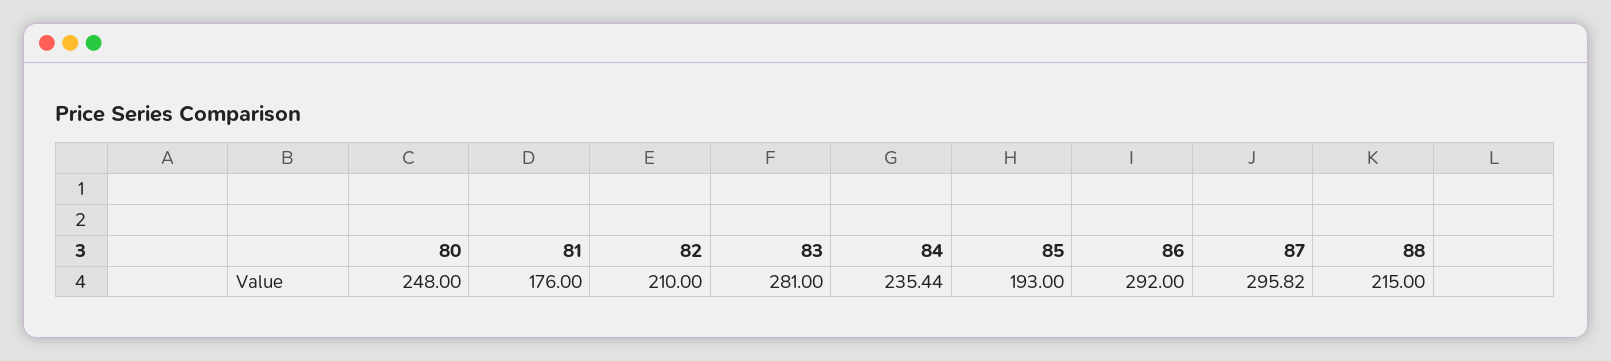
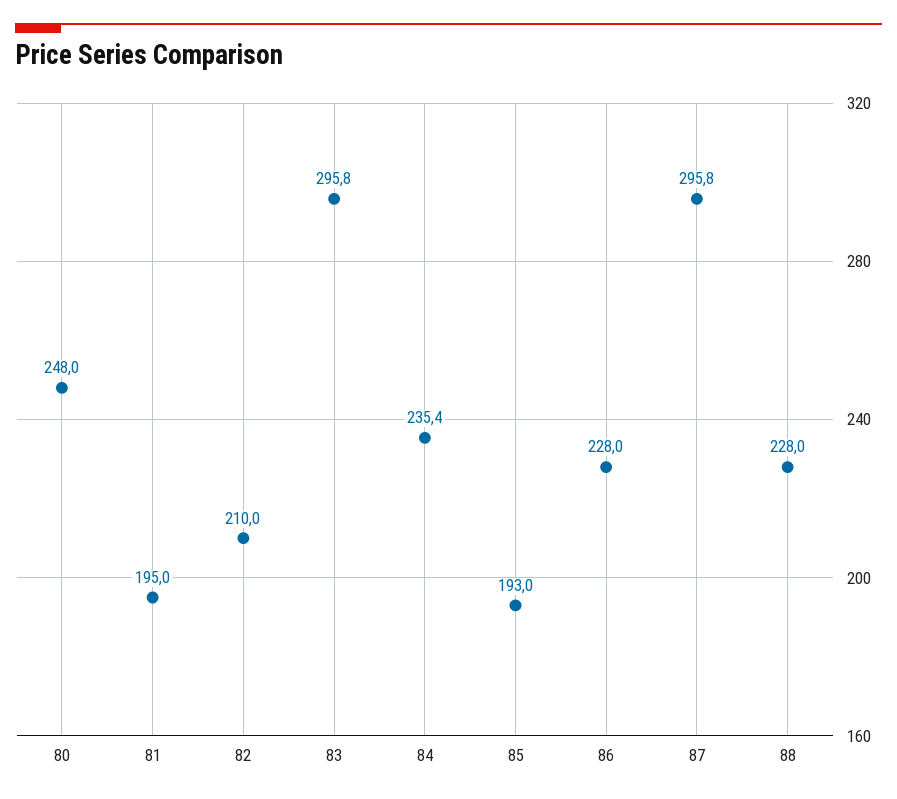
81: 176 -> 195
83: 281 -> 295.8
86: 292 -> 228
88: 215 -> 228

